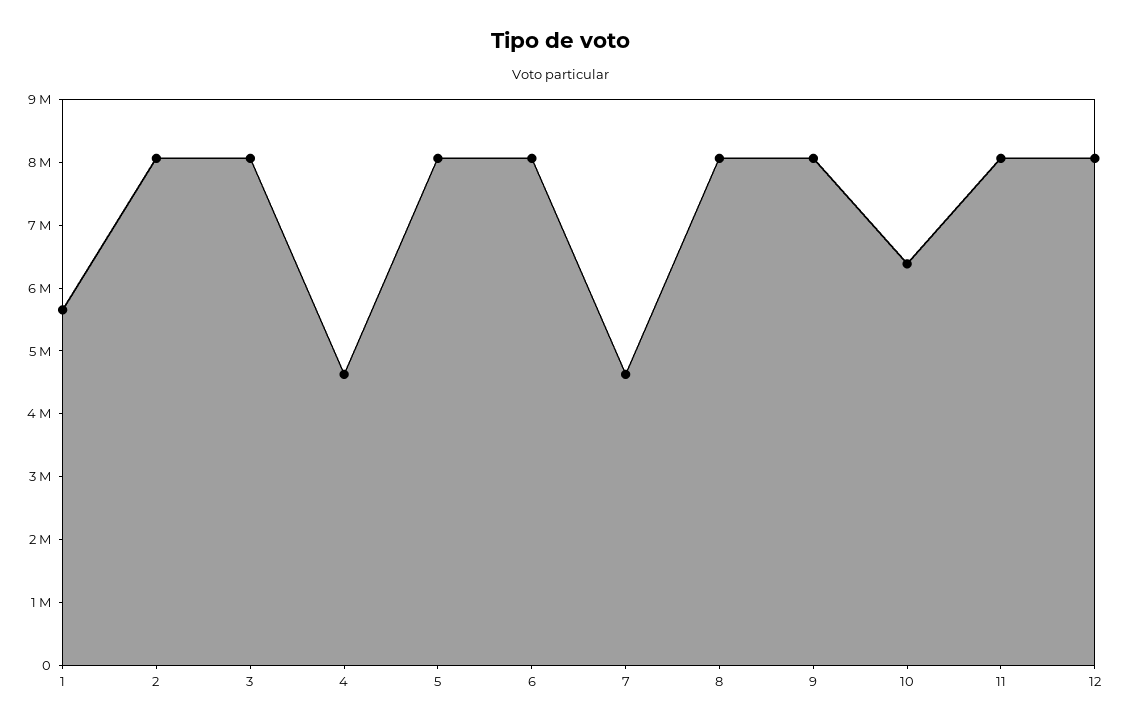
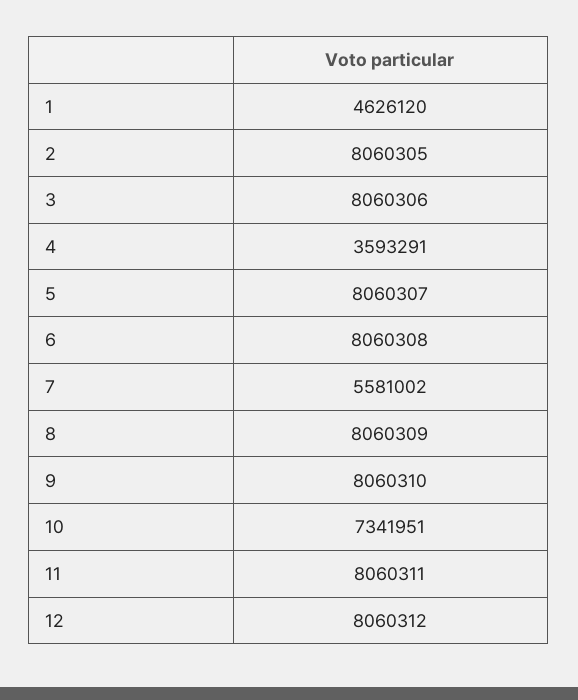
1: 5600000 -> 4626120
4: 4600000 -> 3593291
7: 4600000 -> 5581002
10: 6400000 -> 7341951

